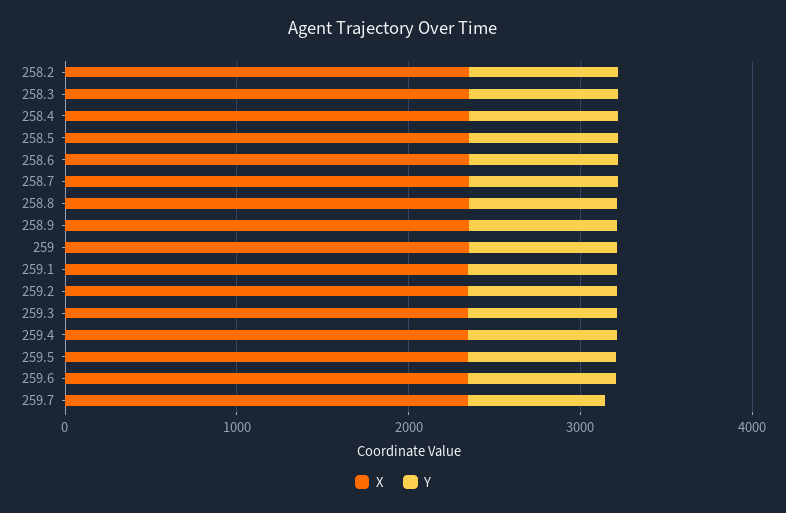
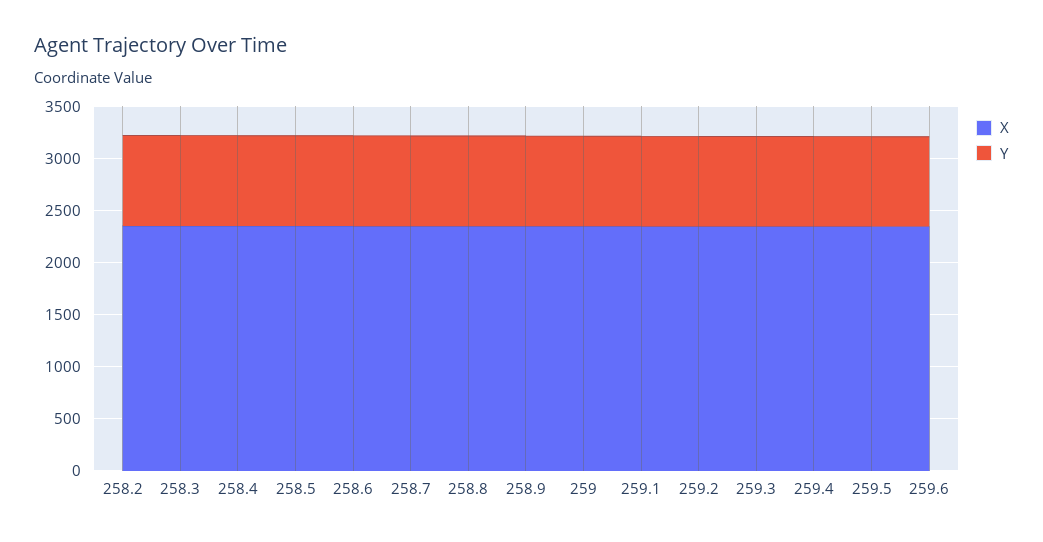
X, 259.7: 2400 -> none
Y, 259.7: 800 -> none

